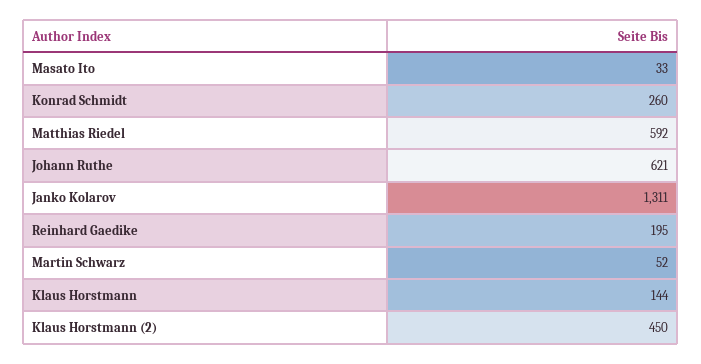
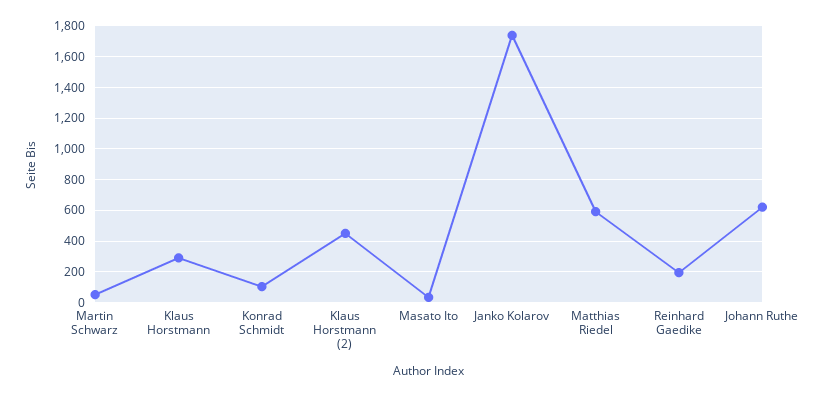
Konrad Schmidt: 260 -> 100
Janko Kolarov: 1311 -> 1750
Klaus Horstmann: 144 -> 300

